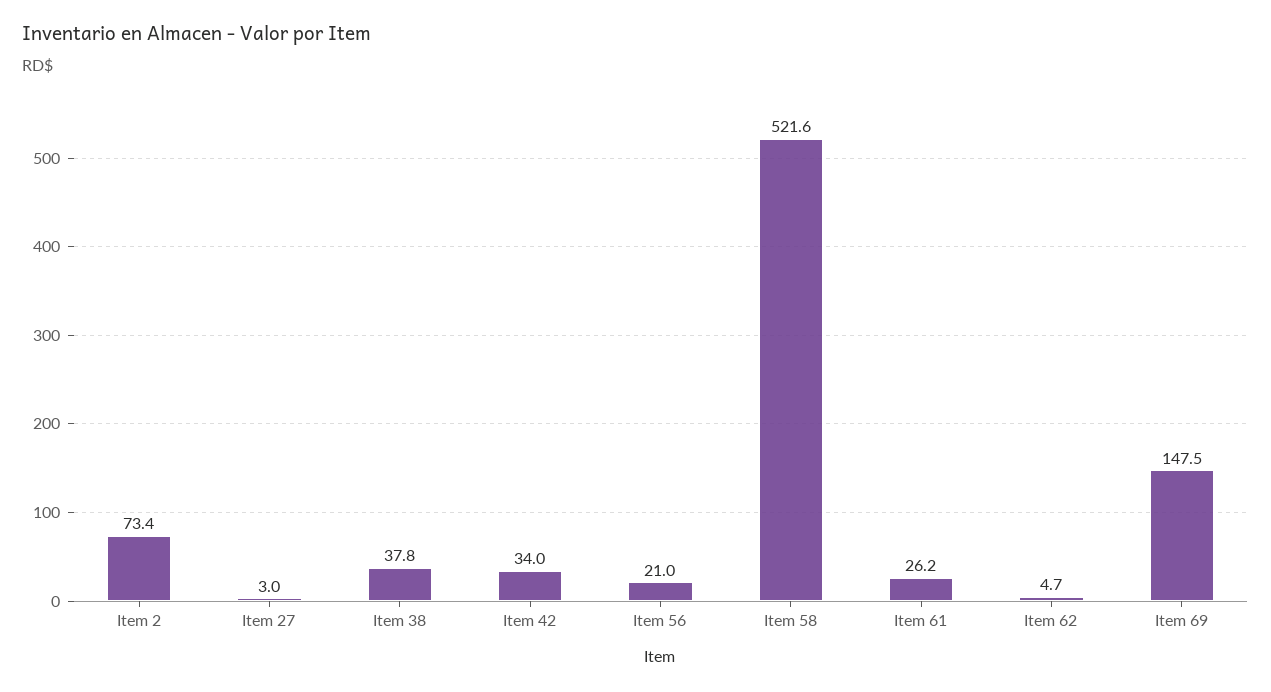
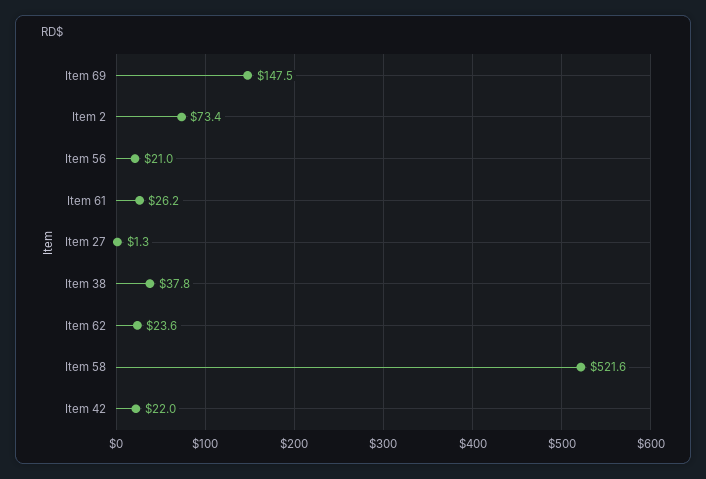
Item 27: 3 -> 1.3
Item 42: 34 -> 22
Item 62: 4.7 -> 23.6

